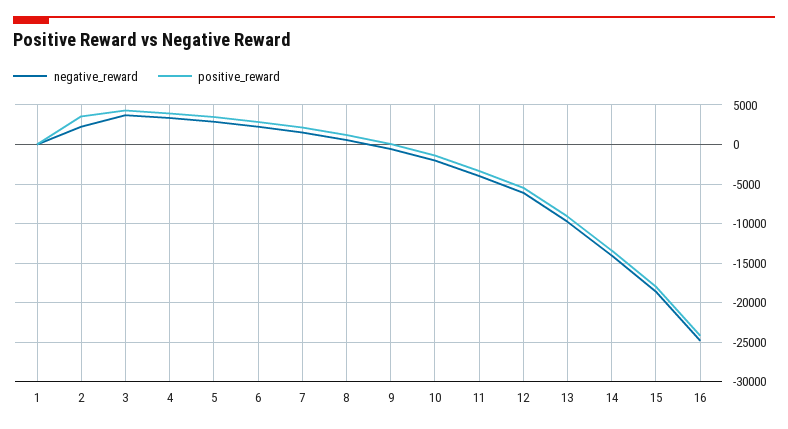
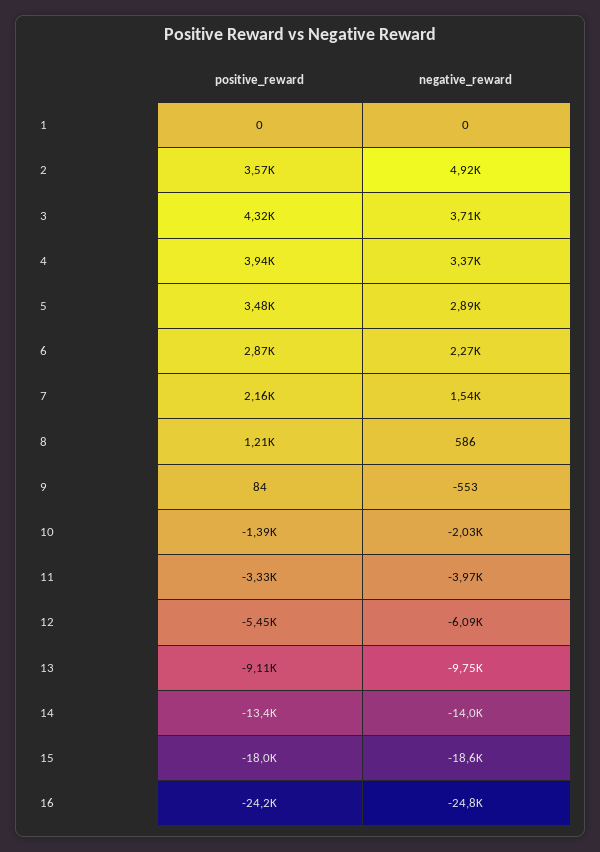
negative_reward, 2: 2000 -> 4920

